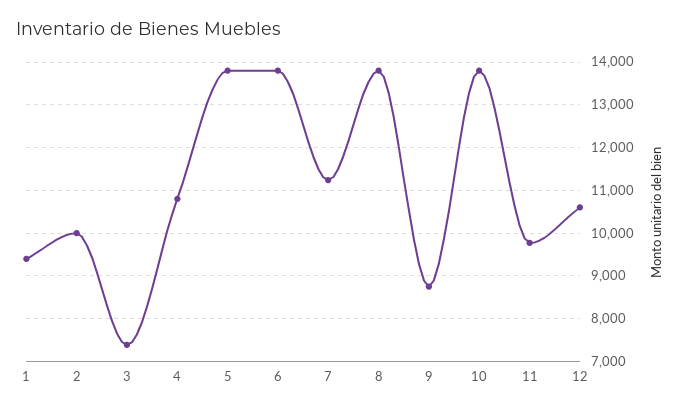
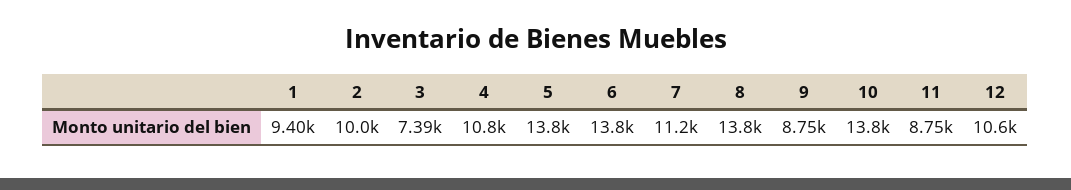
11: 9800 -> 8750

